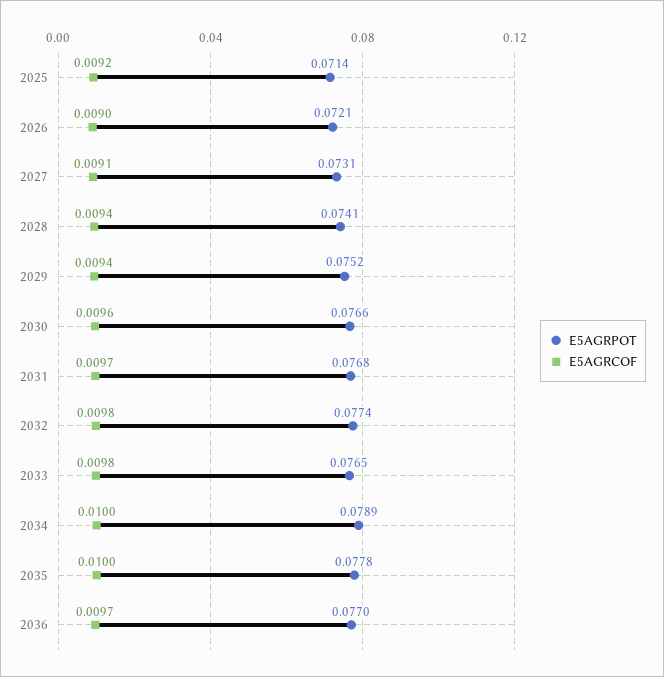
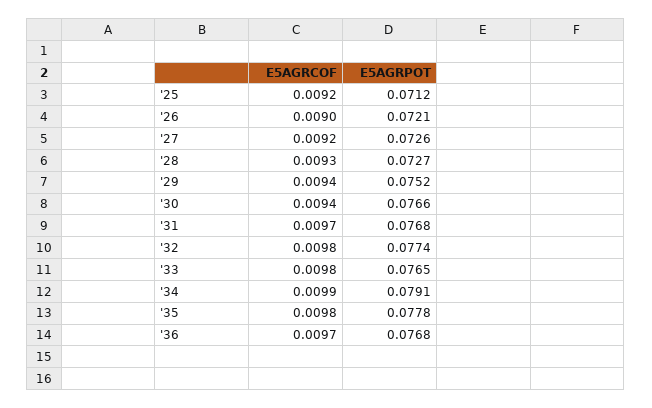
E5AGRPOT, 2025: 0.0714 -> 0.0712
E5AGRPOT, 2027: 0.0731 -> 0.0726
E5AGRCOF, 2027: 0.0091 -> 0.0092
E5AGRPOT, 2028: 0.0741 -> 0.0727
E5AGRCOF, 2028: 0.0094 -> 0.0093
E5AGRCOF, 2030: 0.0096 -> 0.0094
E5AGRPOT, 2034: 0.0789 -> 0.0791
E5AGRCOF, 2034: 0.01 -> 0.0099
E5AGRCOF, 2035: 0.01 -> 0.0098
E5AGRPOT, 2036: 0.077 -> 0.0768

